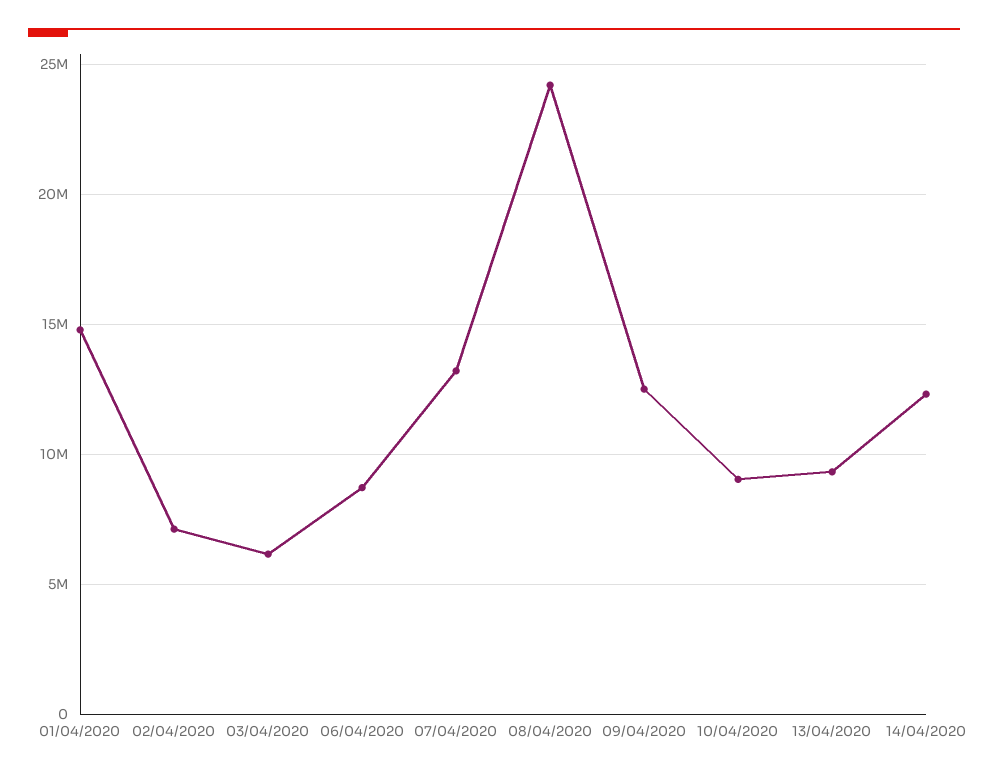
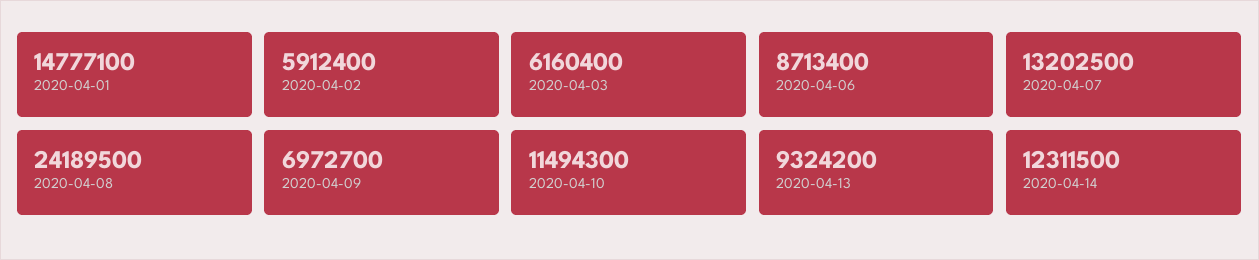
02/04/2020: 7000000 -> 5912400
09/04/2020: 12500000 -> 6972700
10/04/2020: 9000000 -> 11494300

